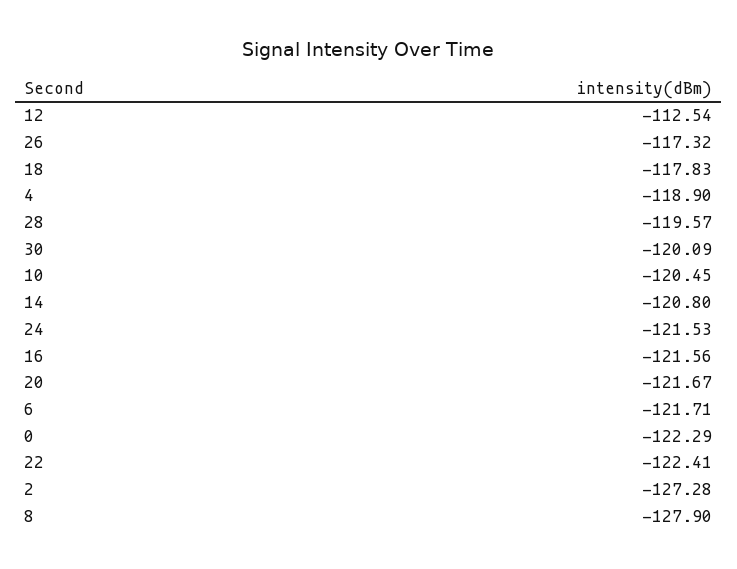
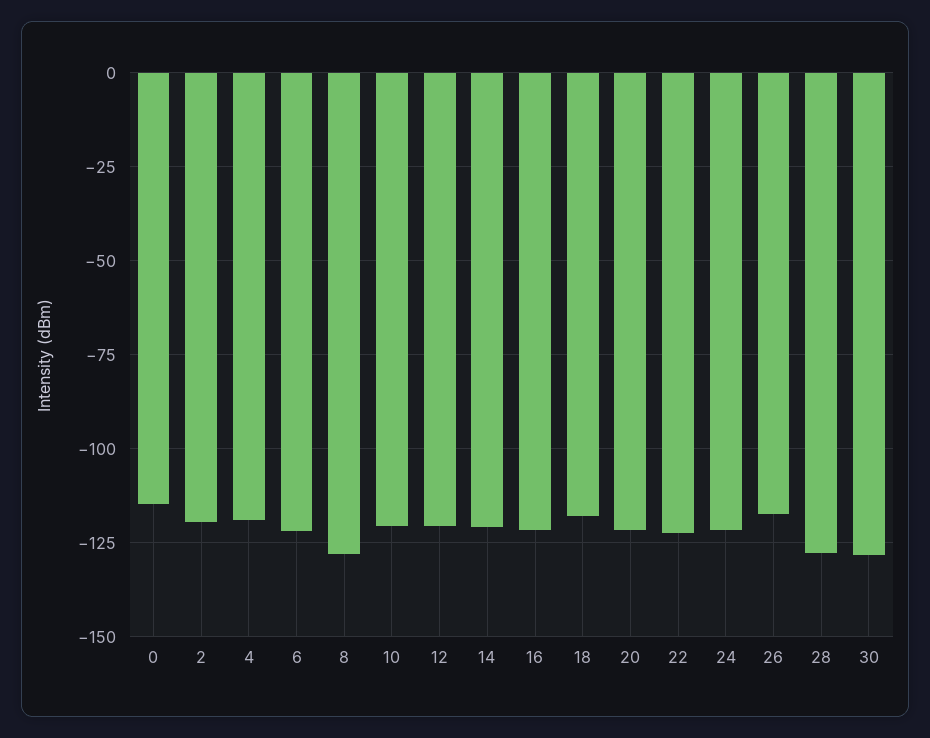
12: -112.54 -> -120
28: -119.57 -> -127.5
30: -120.09 -> -127.5
0: -122.29 -> -115
2: -127.28 -> -120

